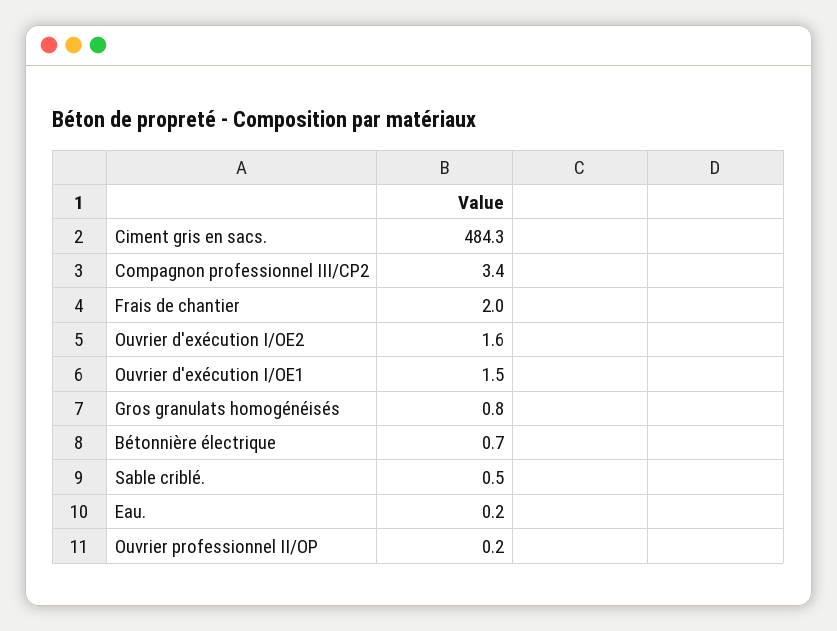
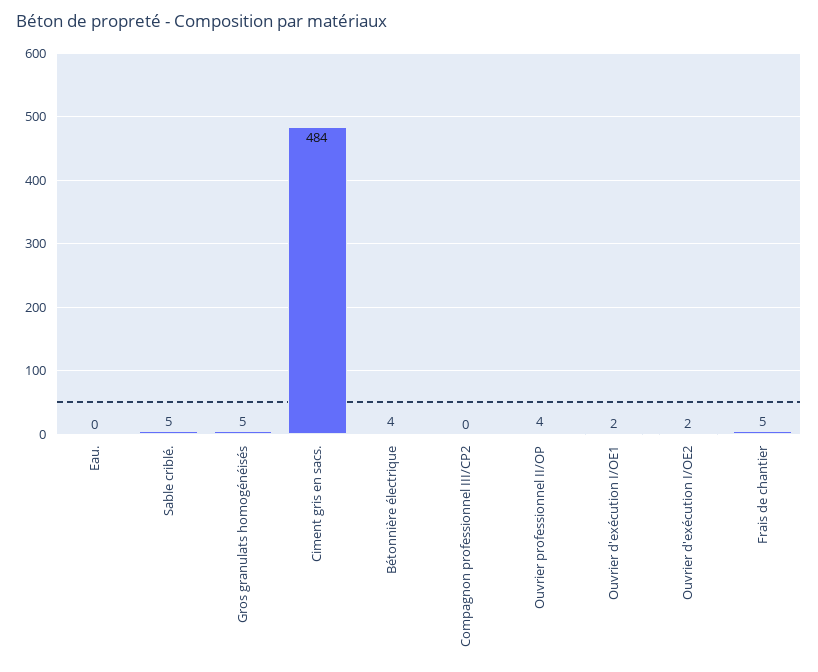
Compagnon professionnel III/CP2: 3.4 -> 0
Frais de chantier: 2 -> 5
Gros granulats homogénéisés: 0.8 -> 5
Bétonnière électrique: 0.7 -> 4
Sable criblé.: 0.5 -> 5
Ouvrier professionnel II/OP: 0.2 -> 4

